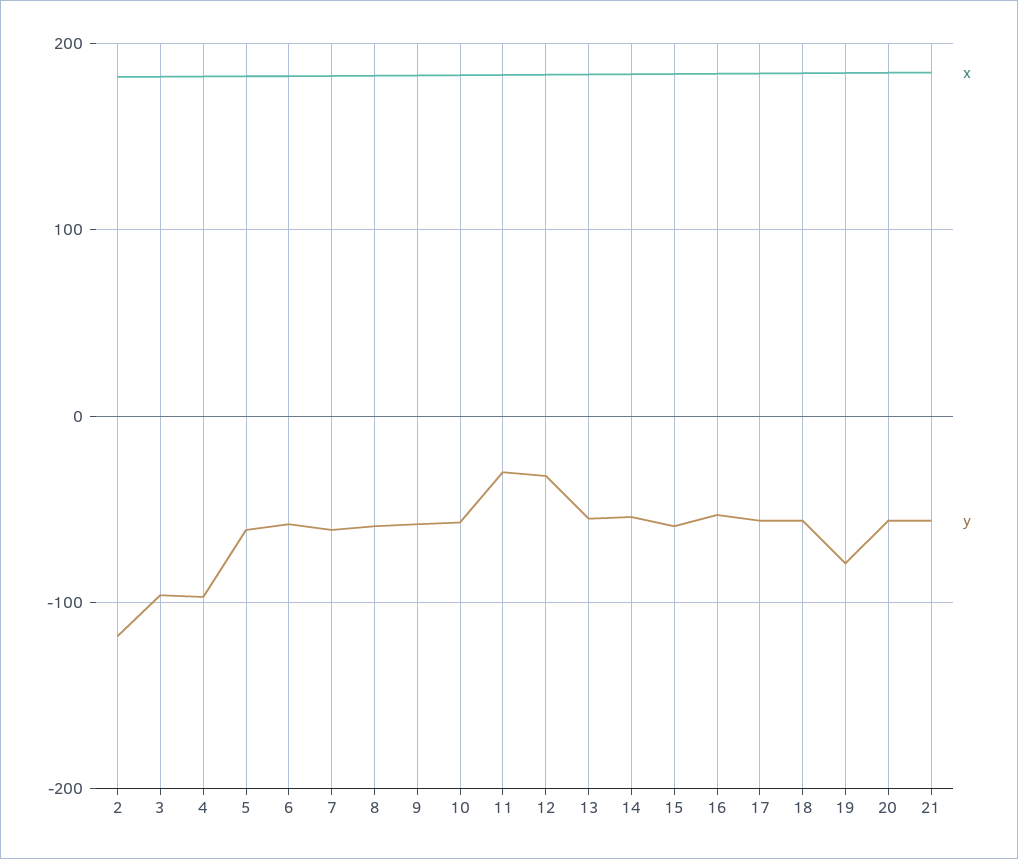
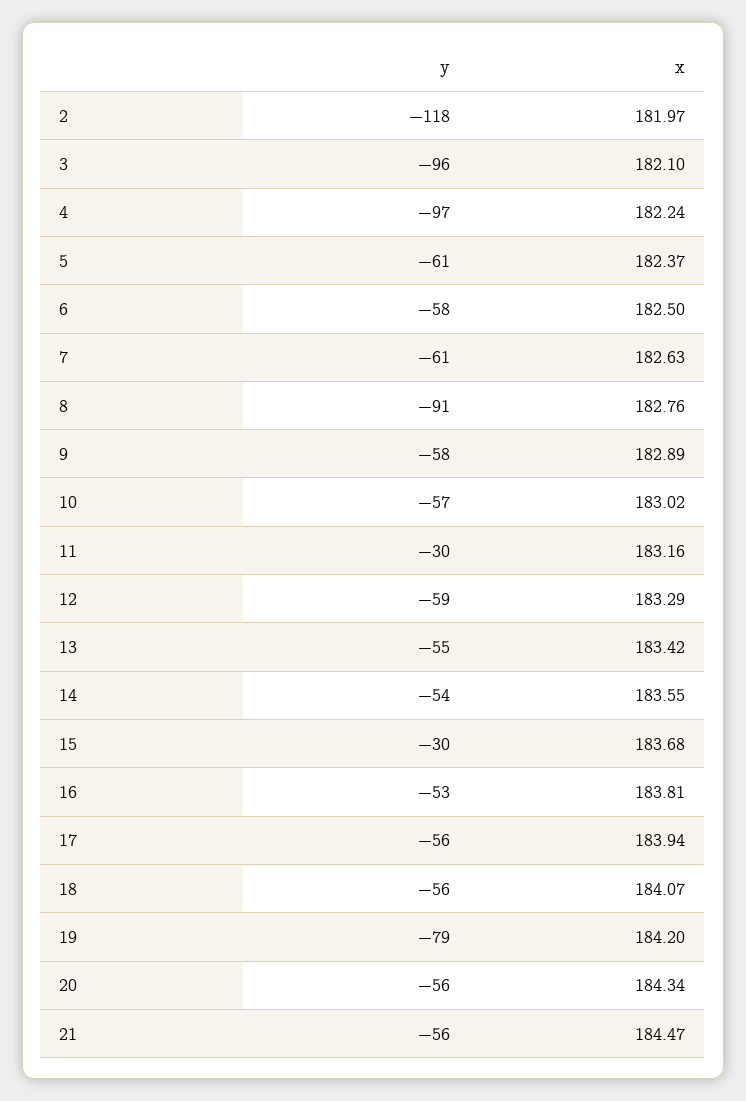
y, 8: -60 -> -91
y, 12: -30 -> -59
y, 15: -60 -> -30

